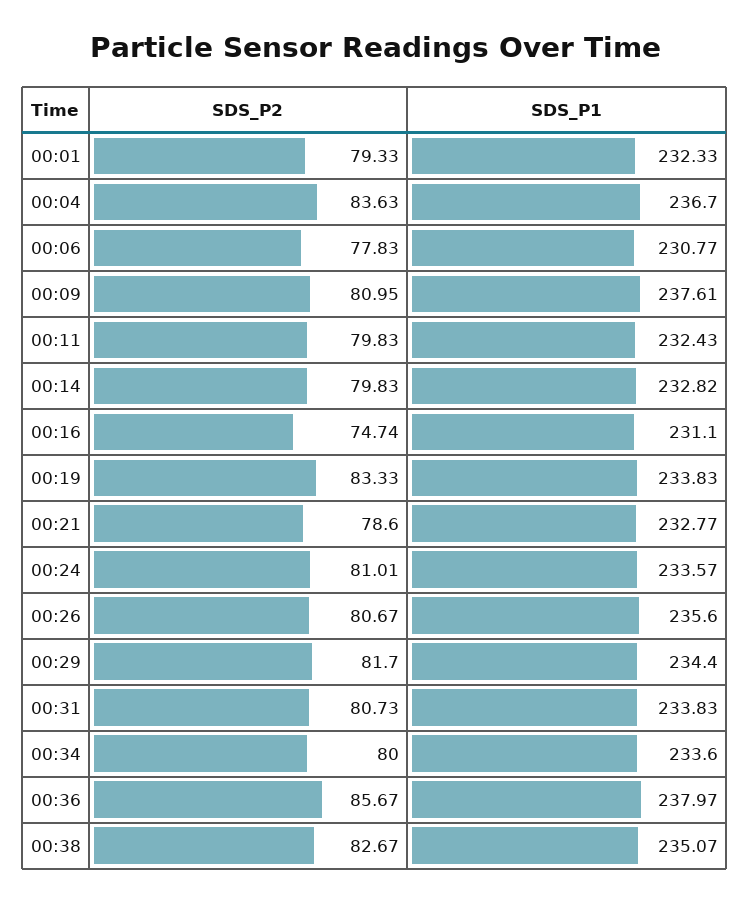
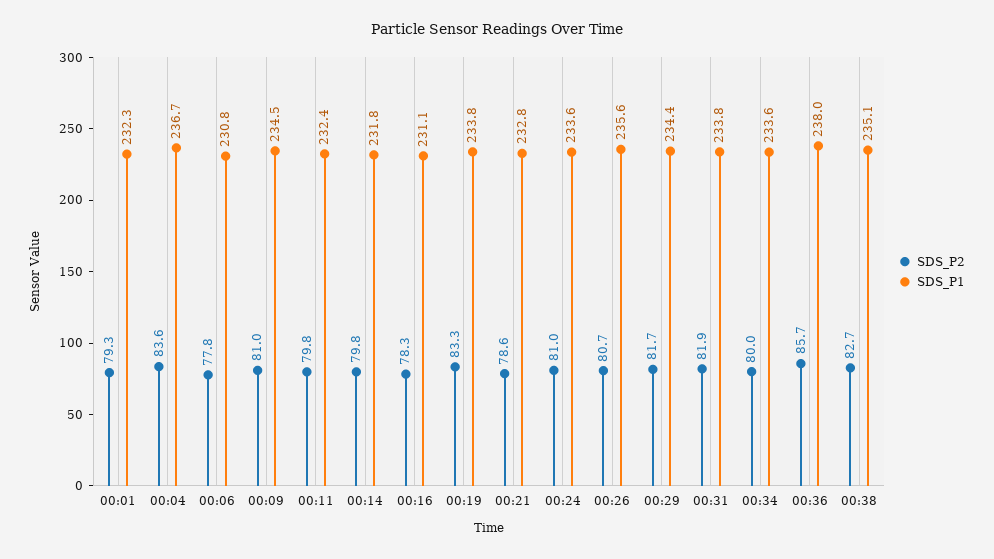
SDS_P1, 00:09: 237.61 -> 234.5
SDS_P1, 00:14: 232.82 -> 231.8
SDS_P2, 00:16: 74.74 -> 78.3
SDS_P2, 00:31: 80.73 -> 81.9

